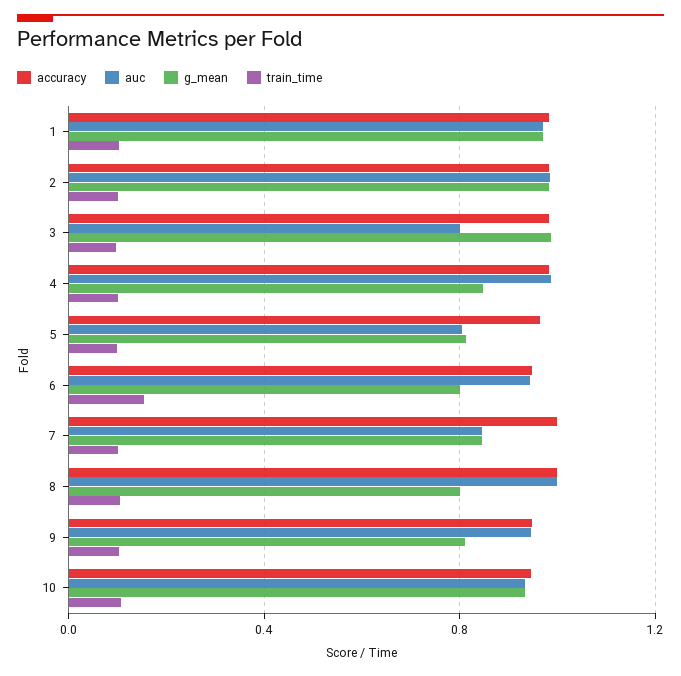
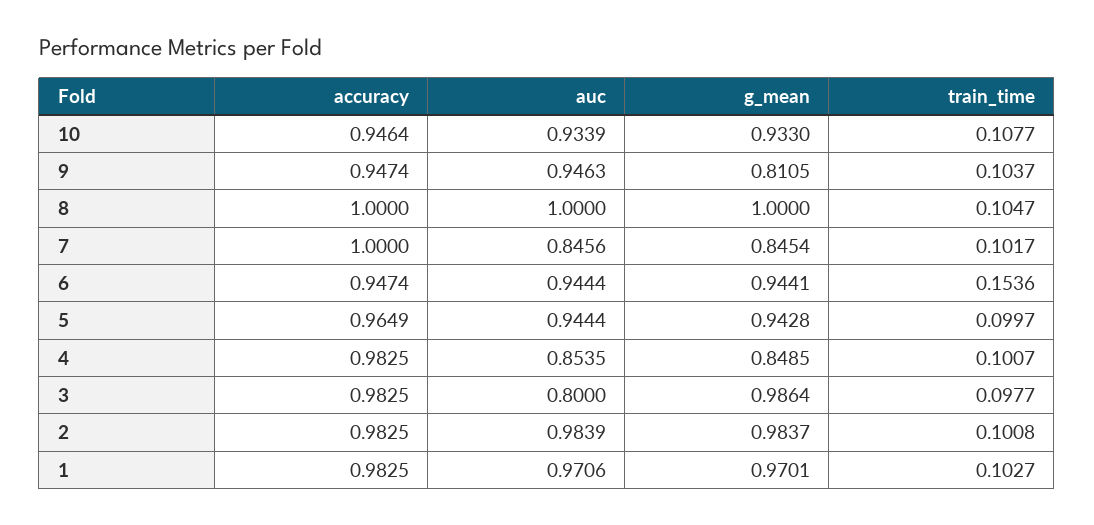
auc, 4: 1 -> 0.8535
auc, 5: 0.8 -> 0.9444
g_mean, 5: 0.8 -> 0.9428
g_mean, 6: 0.8 -> 0.9441
g_mean, 8: 0.8 -> 1

